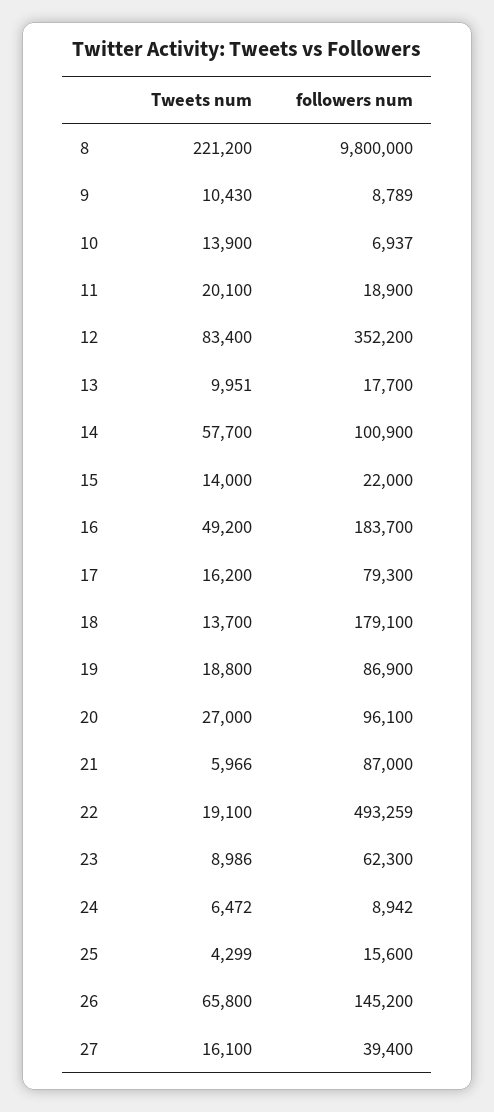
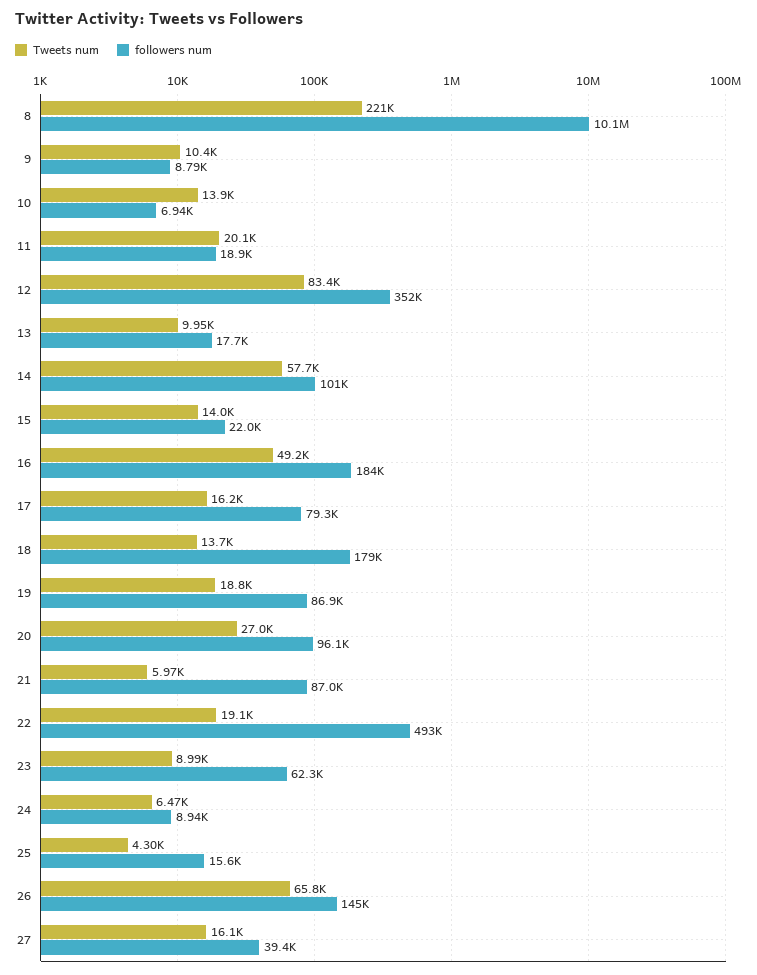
followers num, 8: 9800000 -> 10100000

